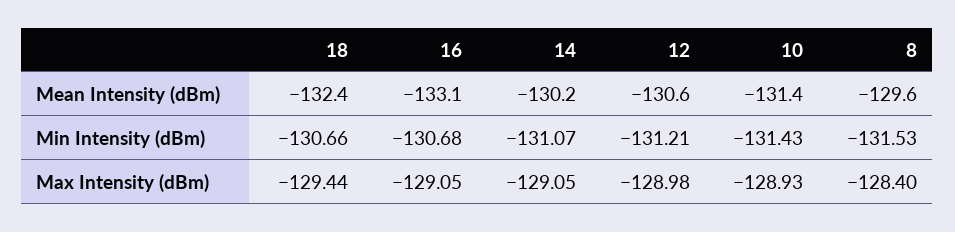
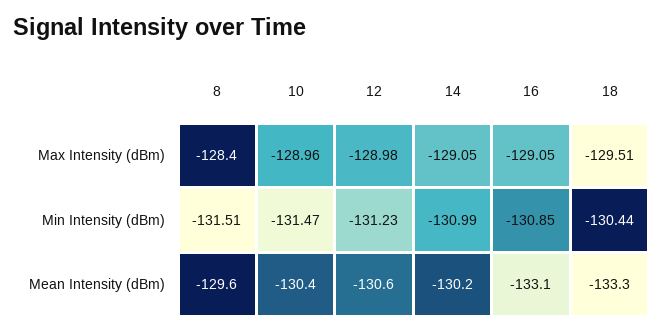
18, Mean Intensity (dBm): -132.4 -> -133.3
10, Mean Intensity (dBm): -131.4 -> -130.4
18, Min Intensity (dBm): -130.66 -> -130.44
16, Min Intensity (dBm): -130.68 -> -130.85
14, Min Intensity (dBm): -131.07 -> -130.99
12, Min Intensity (dBm): -131.21 -> -131.23
10, Min Intensity (dBm): -131.43 -> -131.47
8, Min Intensity (dBm): -131.53 -> -131.51
18, Max Intensity (dBm): -129.44 -> -129.51
10, Max Intensity (dBm): -128.93 -> -128.96

